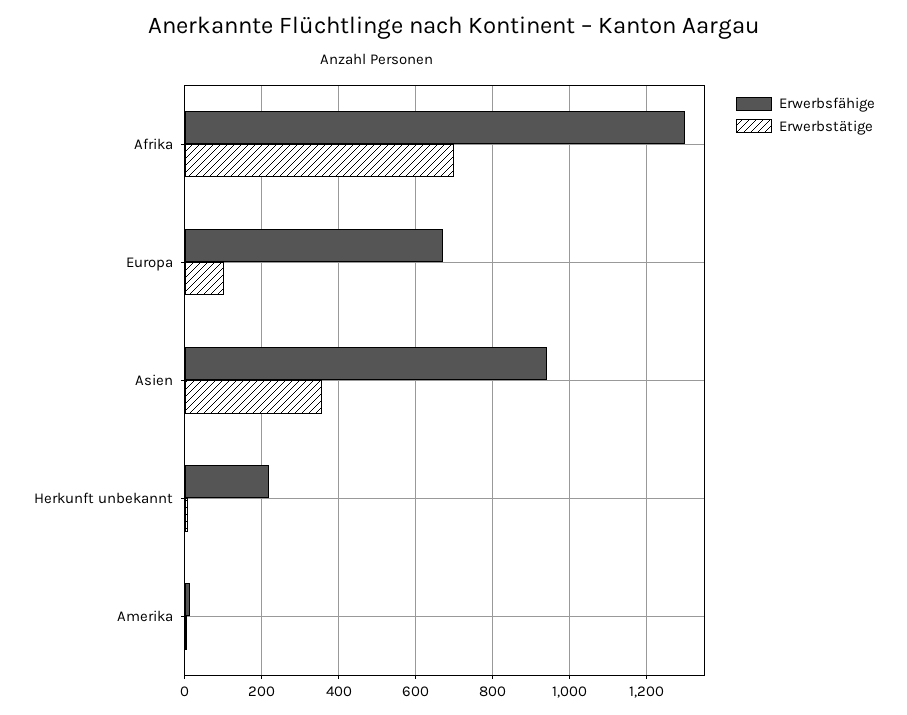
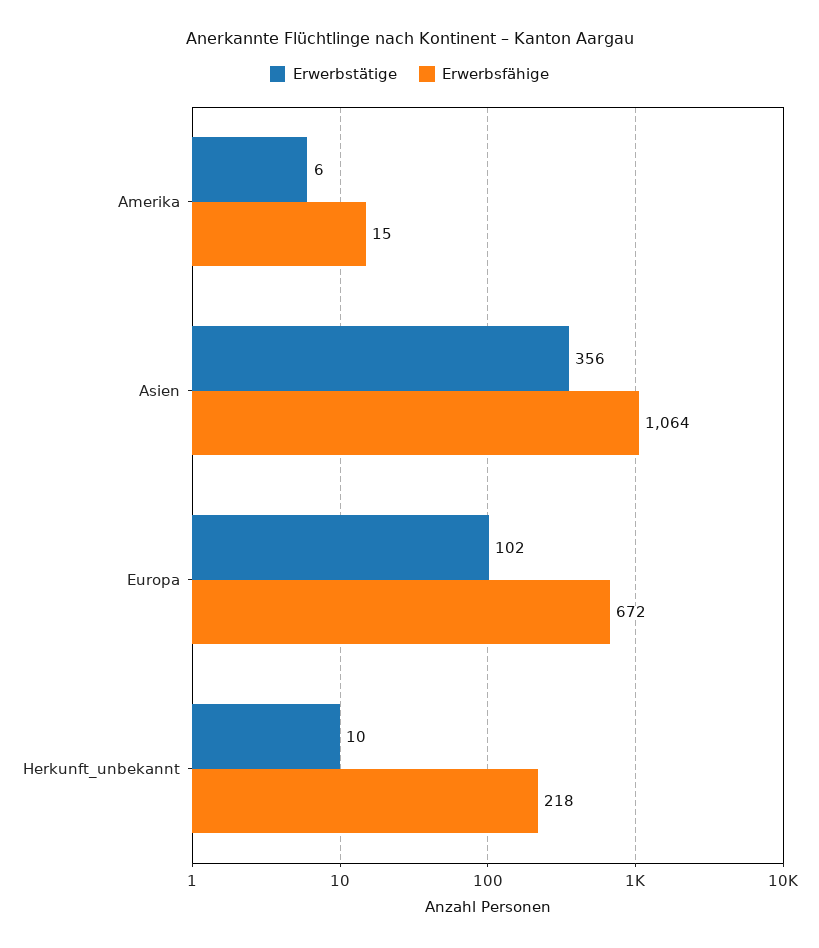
Erwerbsfähige, Afrika: 1300 -> none
Erwerbstätige, Afrika: 700 -> none
Erwerbsfähige, Asien: 940 -> 1064

